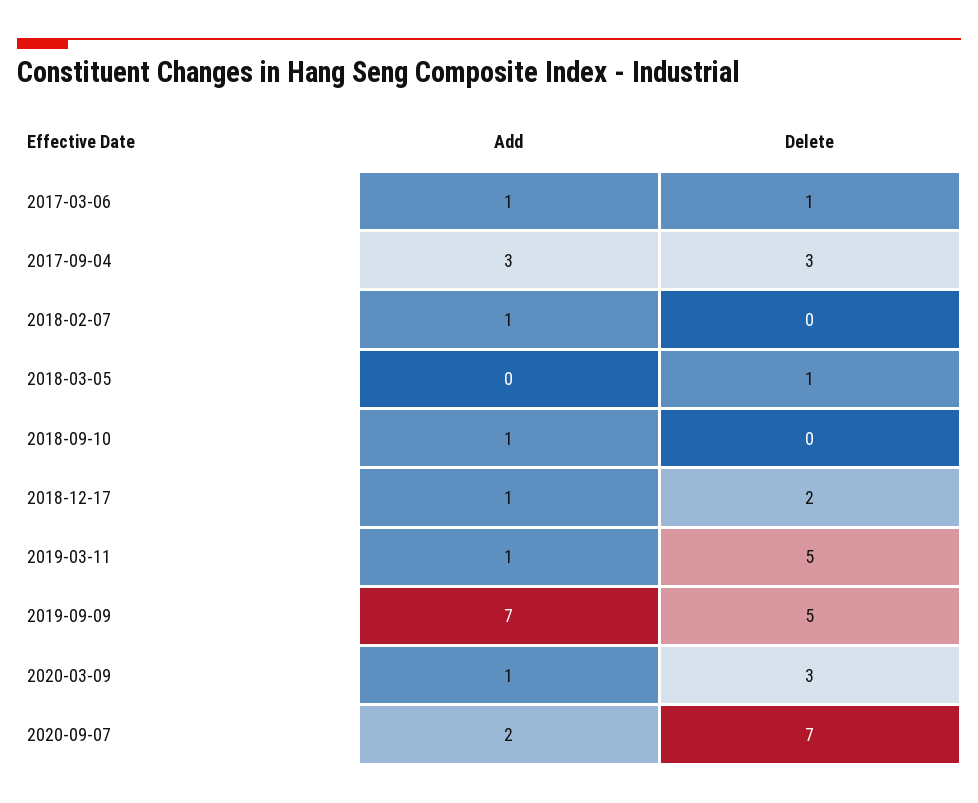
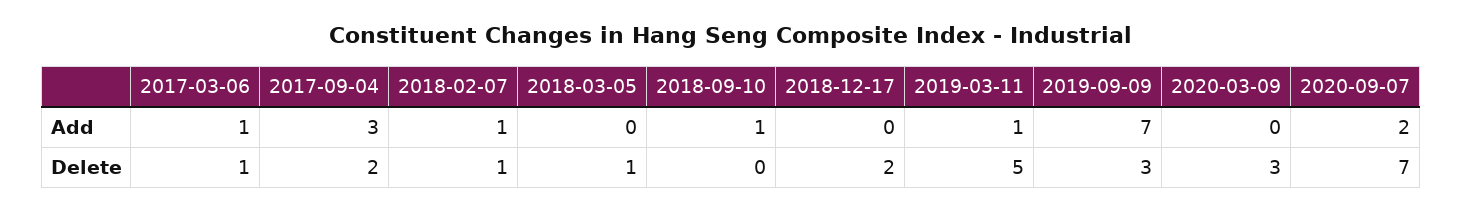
Delete, 2017-09-04: 3 -> 2
Delete, 2018-02-07: 0 -> 1
Add, 2018-12-17: 1 -> 0
Delete, 2019-09-09: 5 -> 3
Add, 2020-03-09: 1 -> 0

